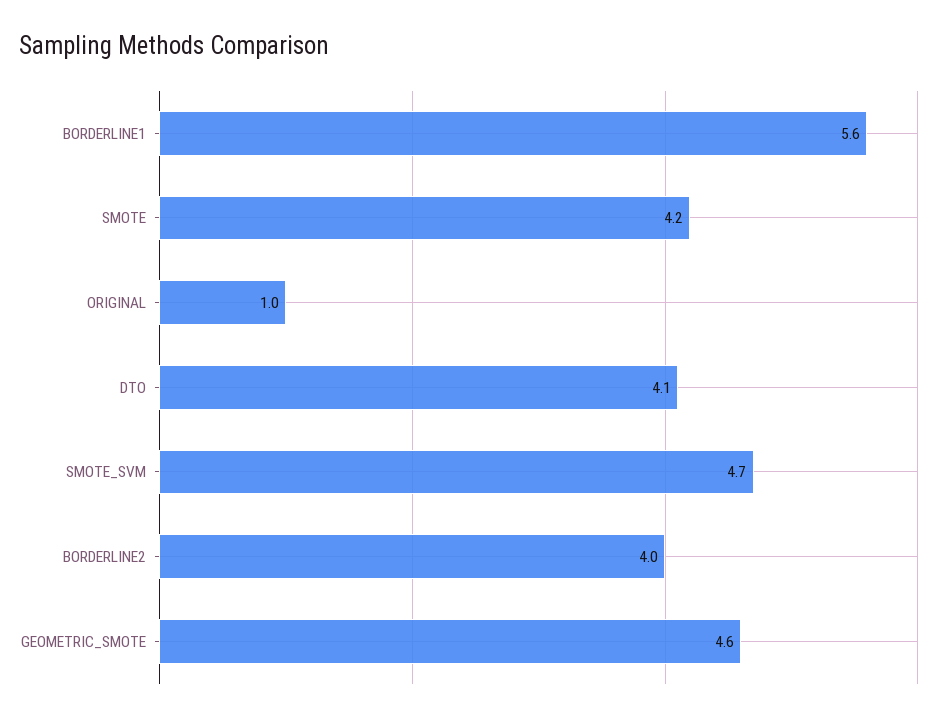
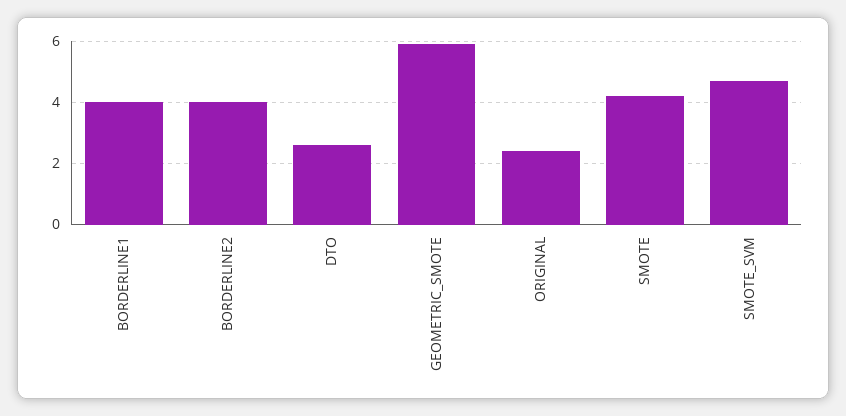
BORDERLINE1: 5.6 -> 4
ORIGINAL: 1 -> 2.5
DTO: 4.1 -> 2.5
GEOMETRIC_SMOTE: 4.6 -> 6

